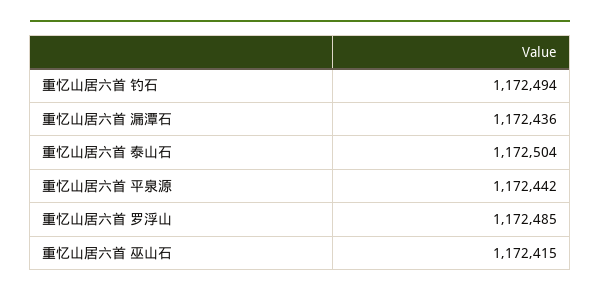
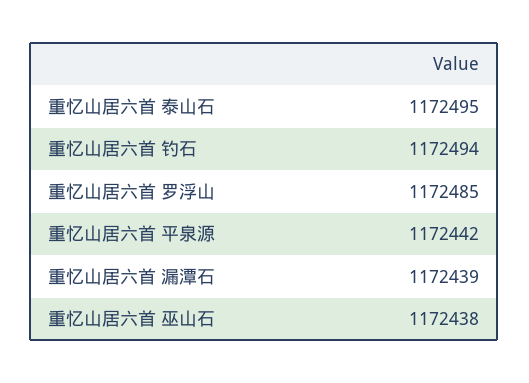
重忆山居六首 漏潭石: 1172436 -> 1172439
重忆山居六首 泰山石: 1172504 -> 1172495
重忆山居六首 巫山石: 1172415 -> 1172438

